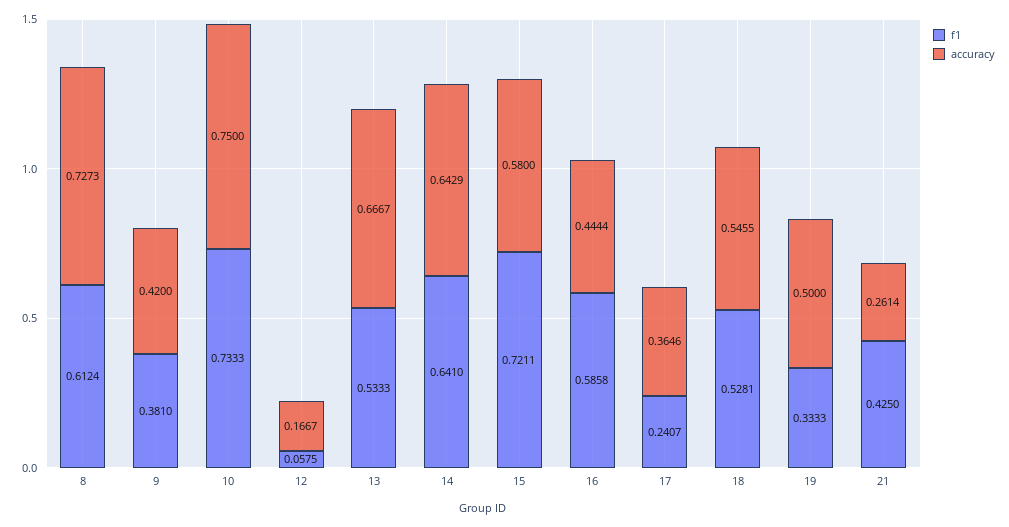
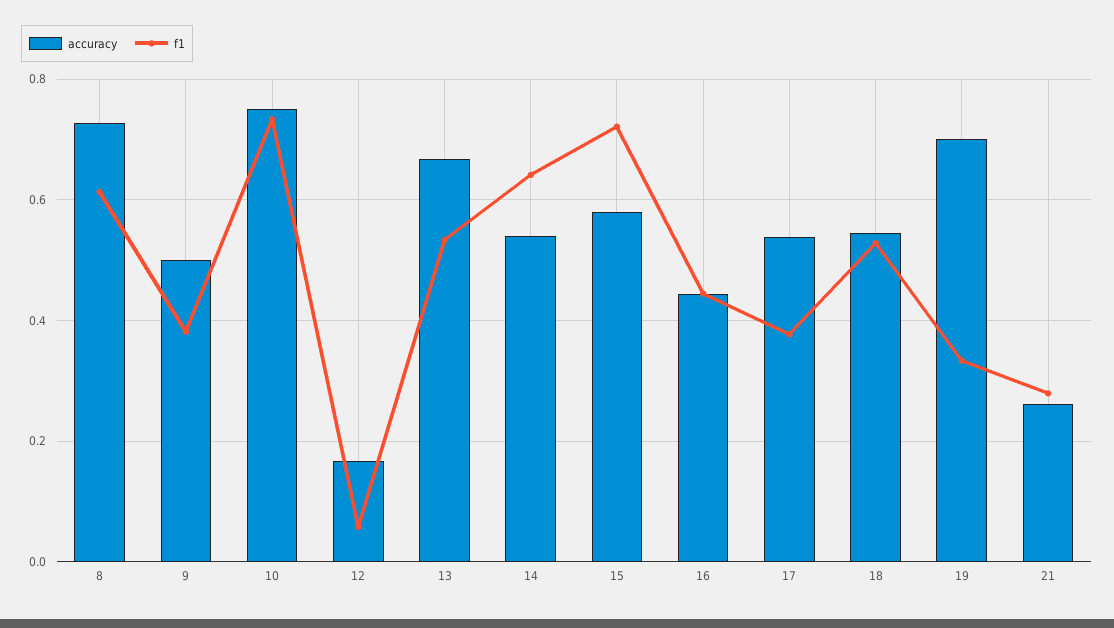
accuracy, 9: 0.42 -> 0.5
accuracy, 14: 0.6429 -> 0.54
f1, 16: 0.5858 -> 0.44
f1, 17: 0.2407 -> 0.38
accuracy, 17: 0.3646 -> 0.54
accuracy, 19: 0.5 -> 0.7
f1, 21: 0.425 -> 0.28

